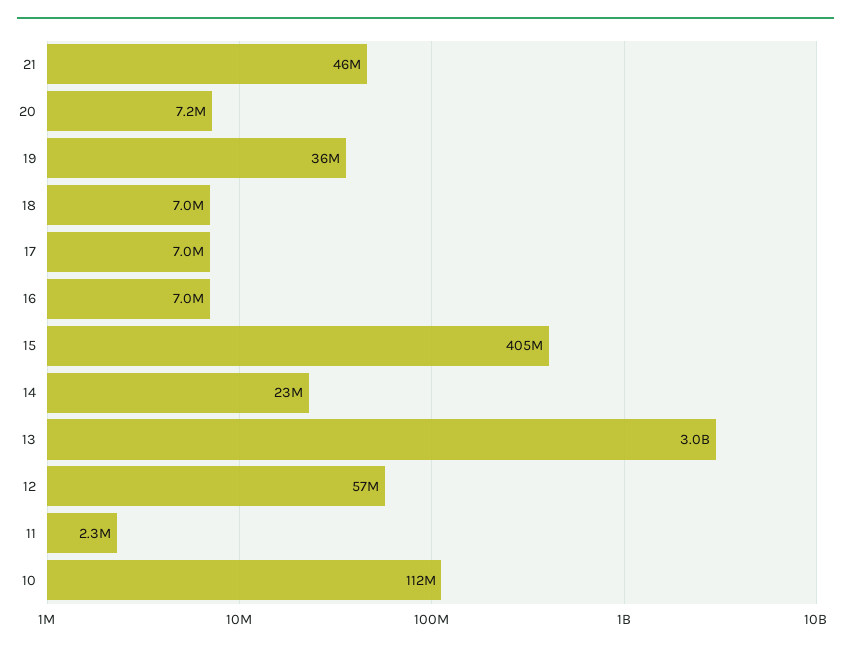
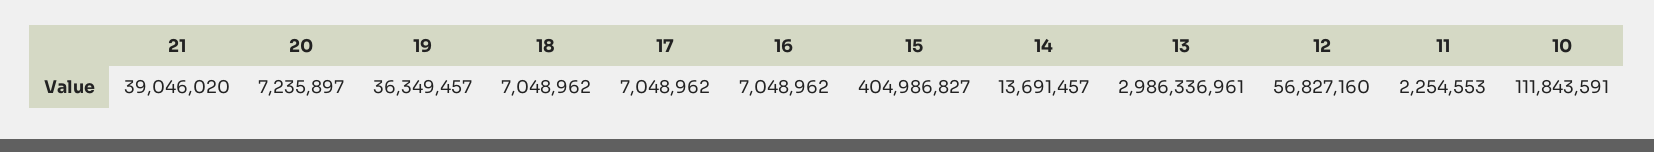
21: 46000000 -> 39046020
14: 23000000 -> 13691457

